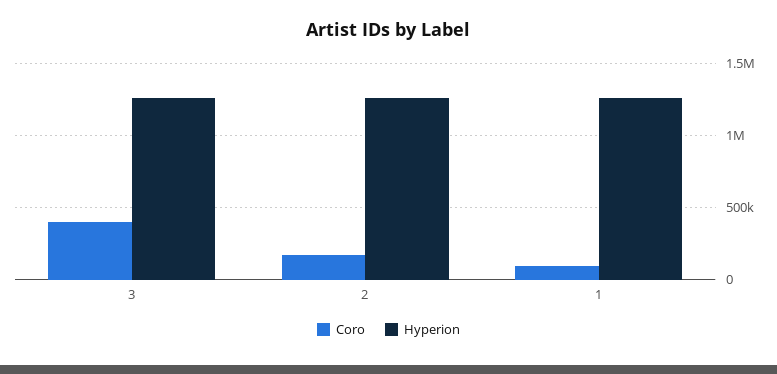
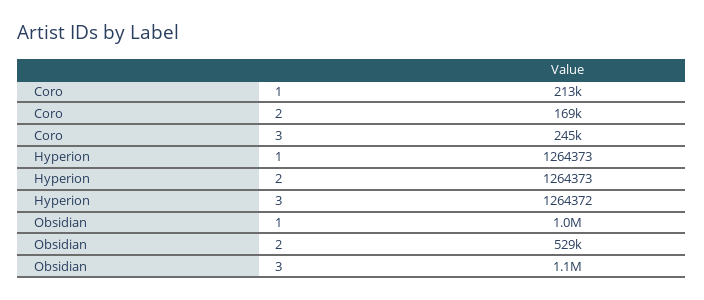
Coro, 3: 400000 -> 245000
Coro, 1: 100000 -> 213000
Obsidian, 1: none -> 1000000
Obsidian, 2: none -> 529000
Obsidian, 3: none -> 1100000

